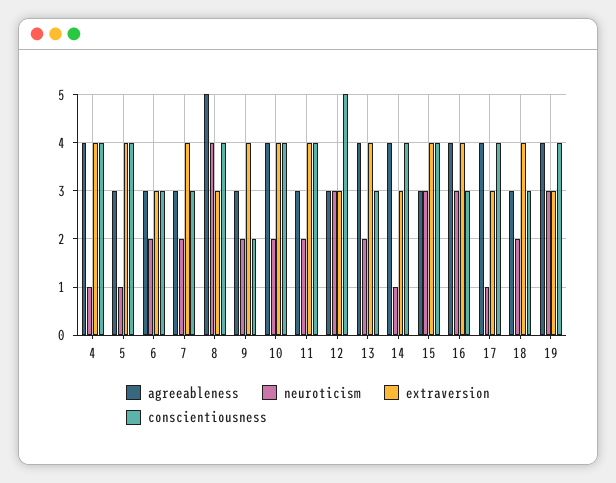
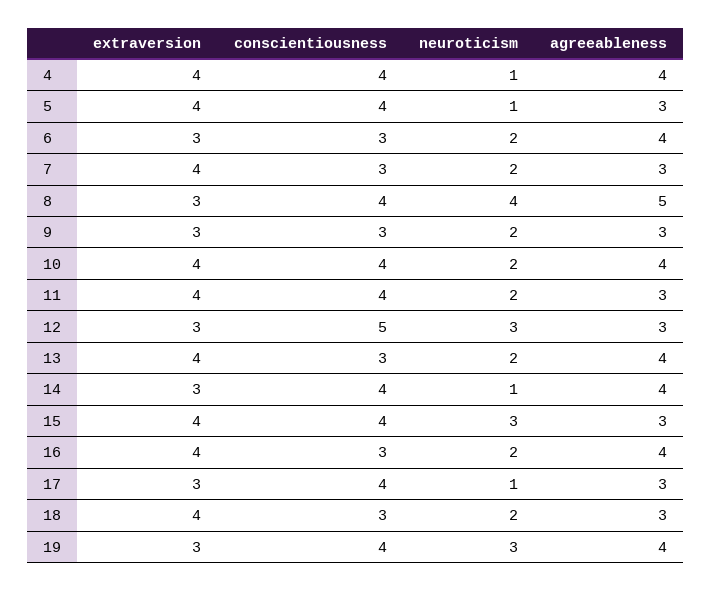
agreeableness, 6: 3 -> 4
extraversion, 9: 4 -> 3
conscientiousness, 9: 2 -> 3
neuroticism, 16: 3 -> 2
agreeableness, 17: 4 -> 3

